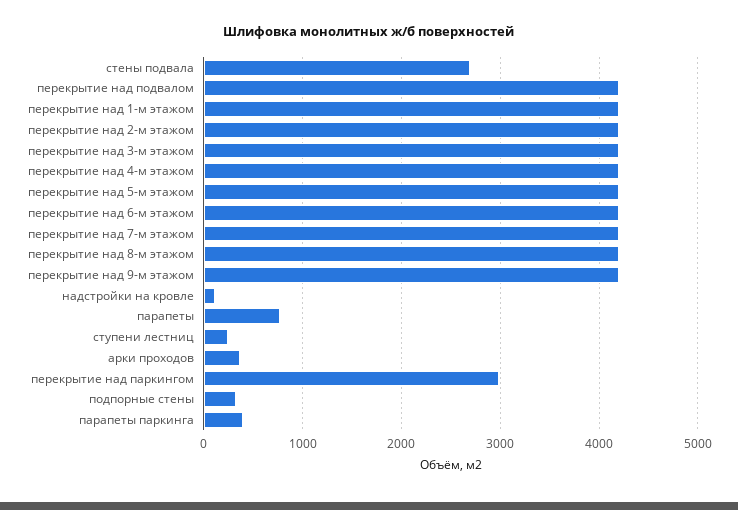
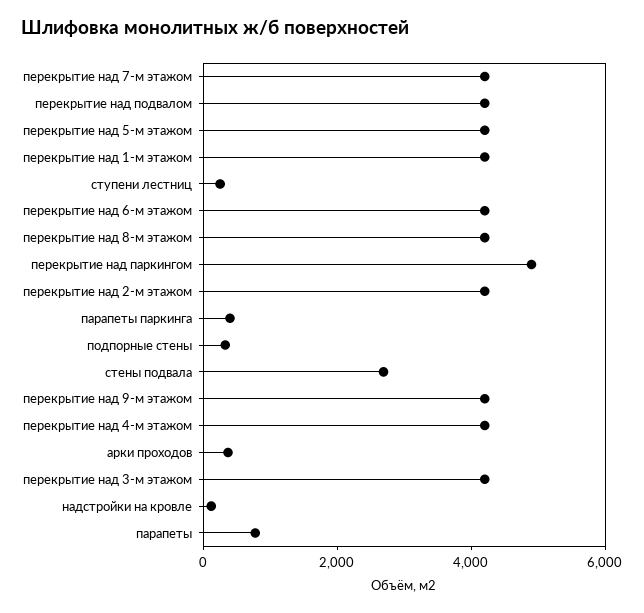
перекрытие над паркингом: 3000 -> 5000

